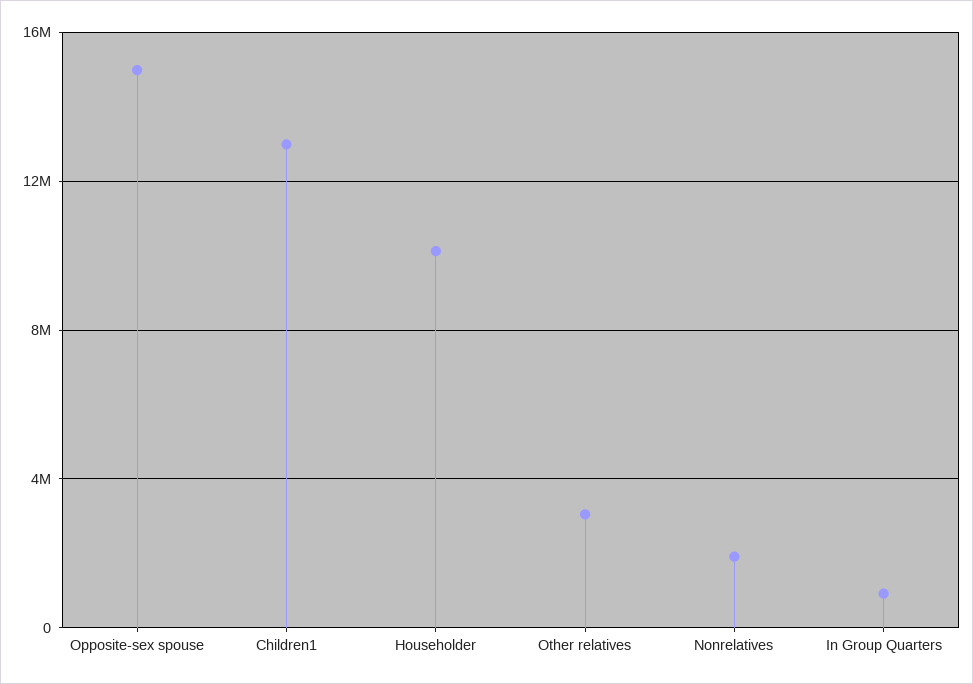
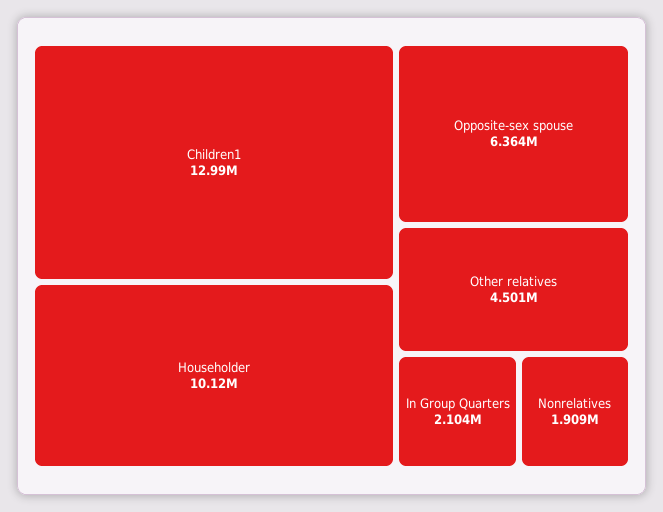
Opposite-sex spouse: 15000000 -> 6364000
Other relatives: 3000000 -> 4501000
In Group Quarters: 1000000 -> 2104000

